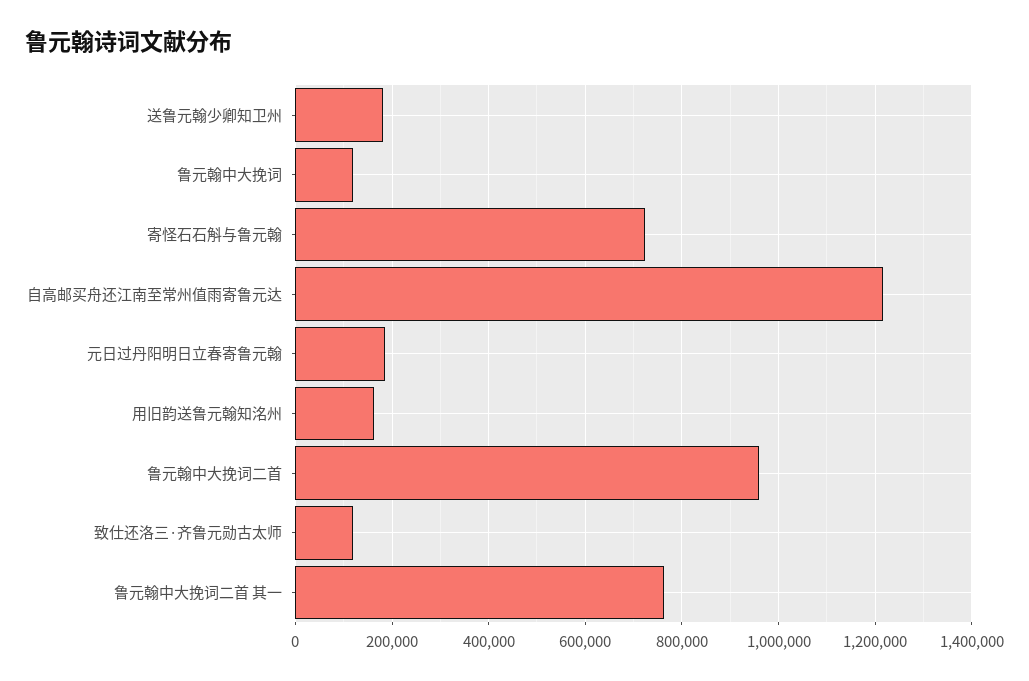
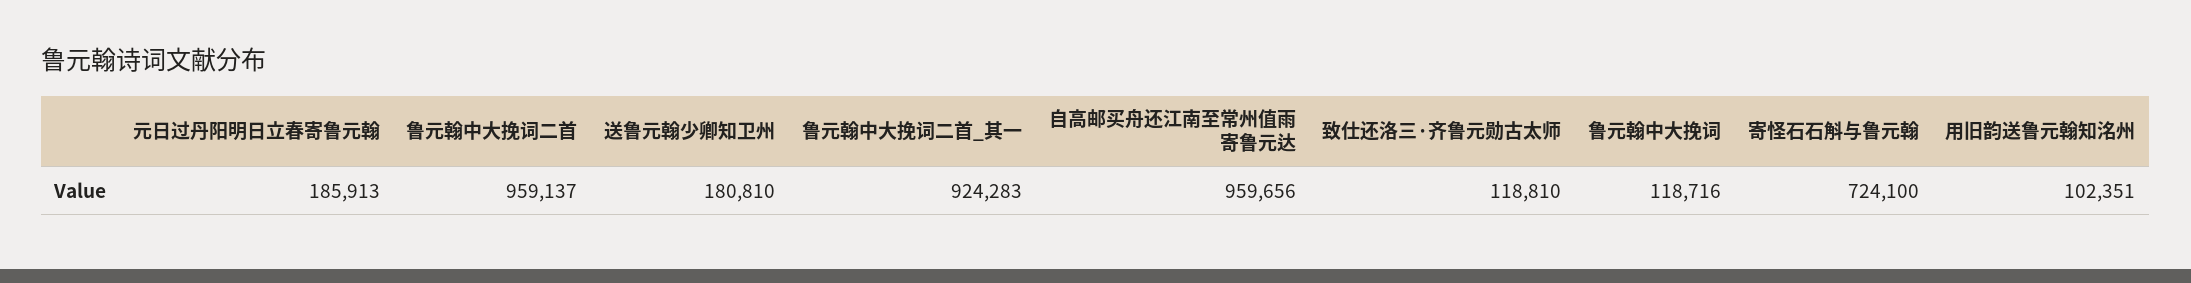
自高邮买舟还江南至常州值雨寄鲁元达: 1220000 -> 959656
用旧韵送鲁元翰知洺州: 160000 -> 102351
鲁元翰中大挽词二首 其一: 760000 -> 924283

